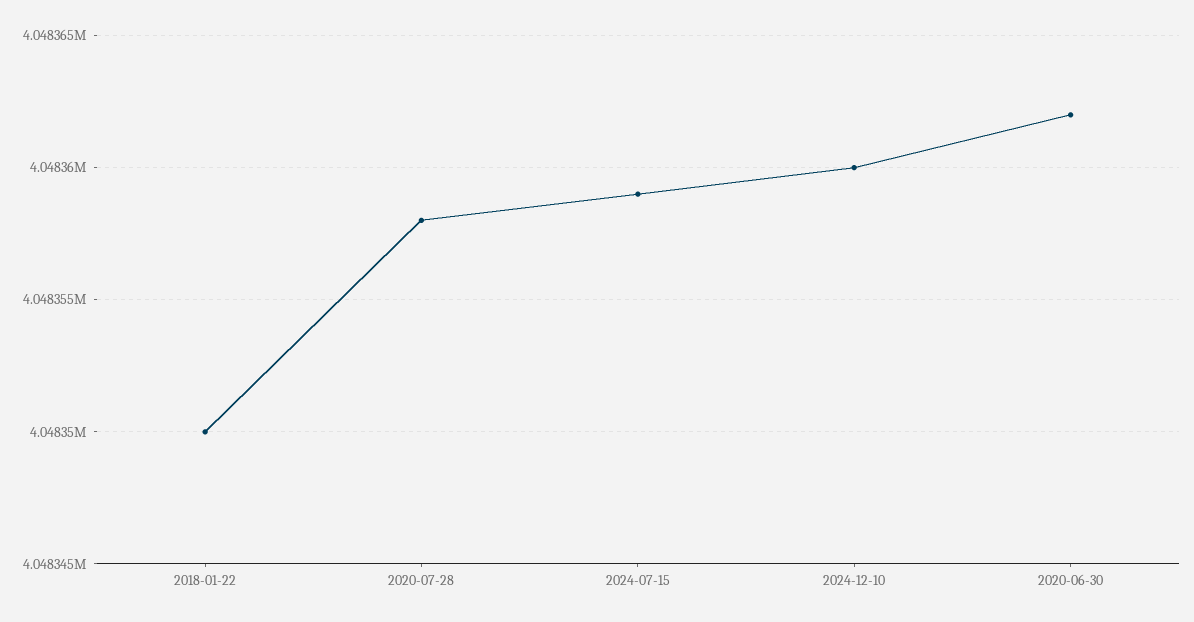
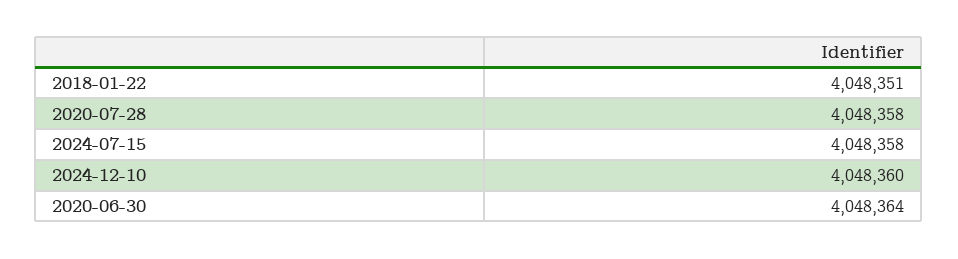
2018-01-22: 4048350 -> 4048351
2024-07-15: 4048359 -> 4048358
2020-06-30: 4048362 -> 4048364

